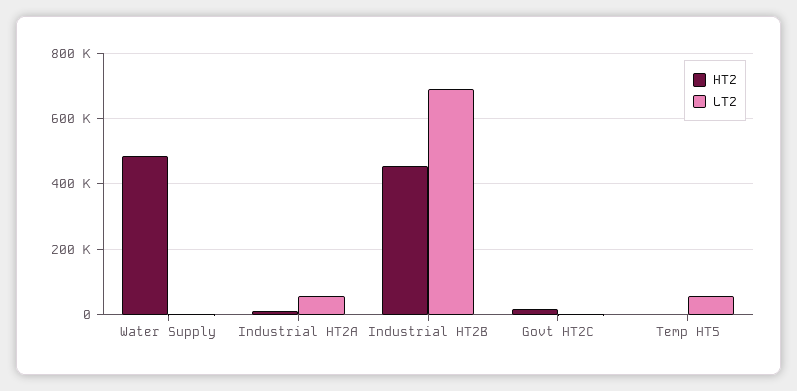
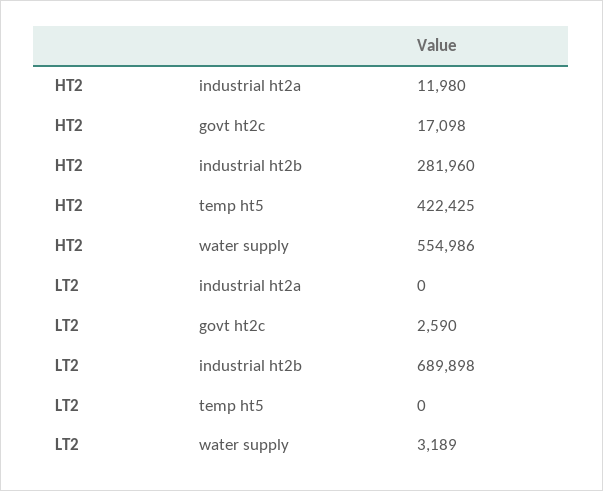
HT2, Water Supply: 480000 -> 554986
LT2, Industrial HT2A: 60000 -> 0
HT2, Industrial HT2B: 460000 -> 281960
HT2, Temp HT5: 0 -> 422425
LT2, Temp HT5: 60000 -> 0

